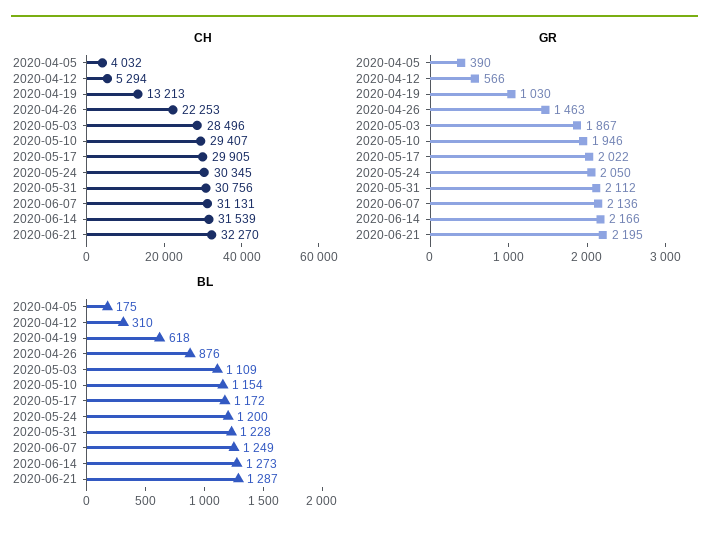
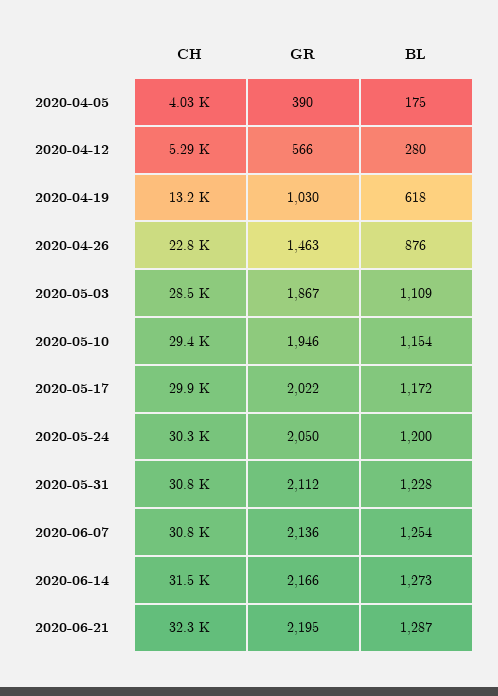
CH, 2020-04-26: 22253 -> 22800
CH, 2020-06-07: 31131 -> 30800
BL, 2020-04-12: 310 -> 280
BL, 2020-06-07: 1249 -> 1254

